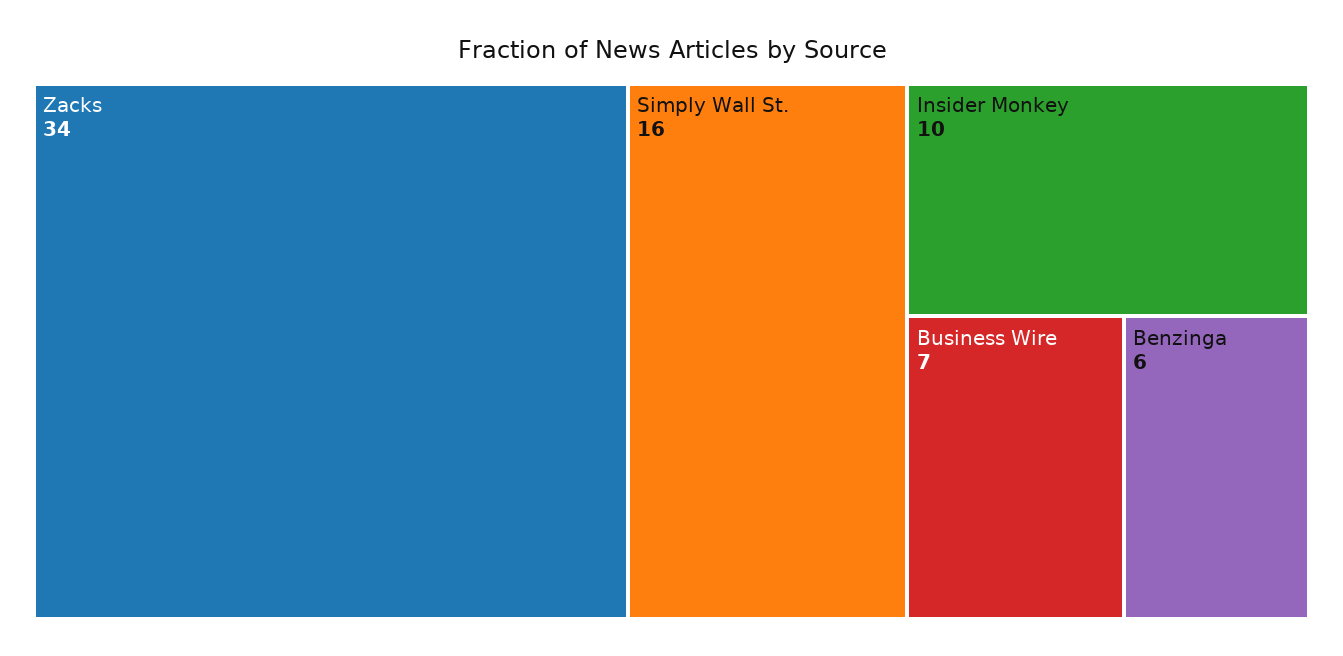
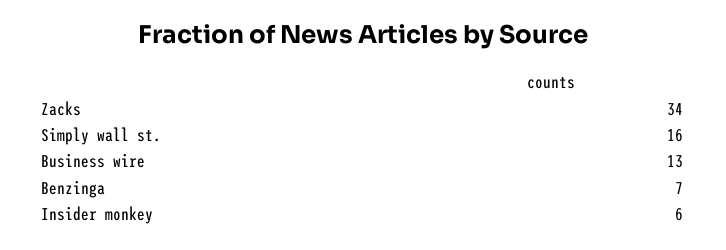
Insider Monkey: 10 -> 6
Business Wire: 7 -> 13
Benzinga: 6 -> 7

